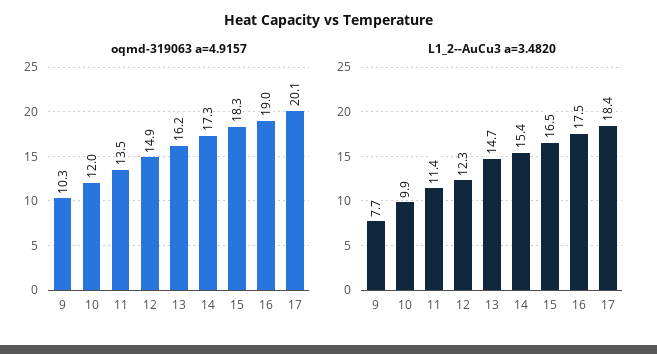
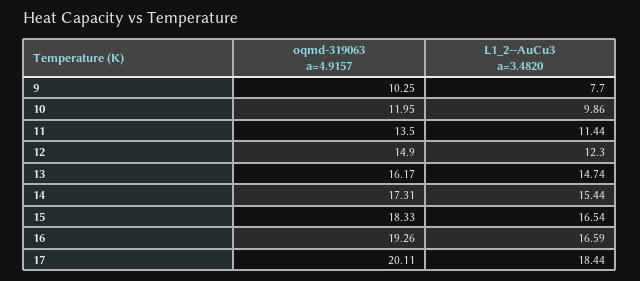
oqmd-319063 a=4.9157, 16: 19 -> 19.26
L1_2--AuCu3 a=3.4820, 16: 17.5 -> 16.59

